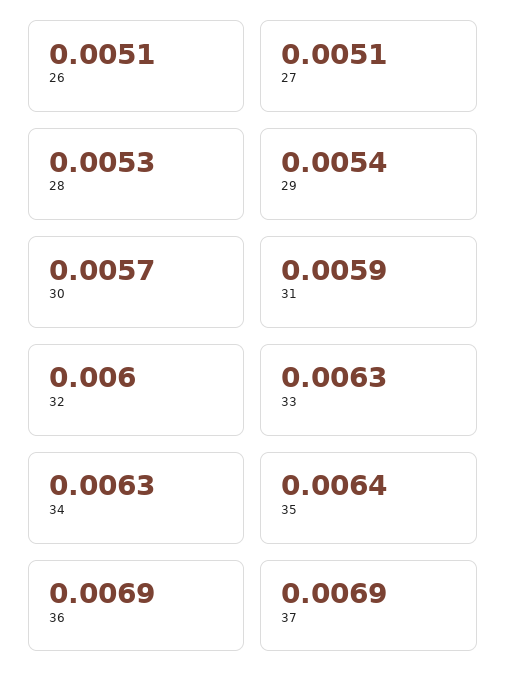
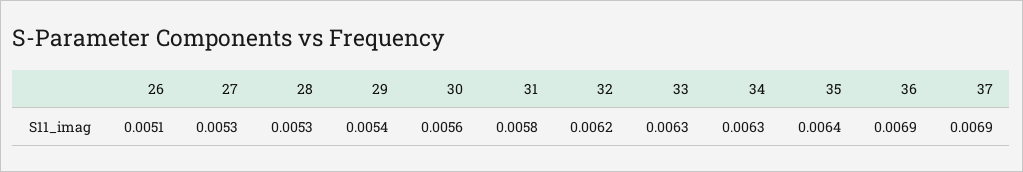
27: 0.0051 -> 0.0053
30: 0.0057 -> 0.0056
31: 0.0059 -> 0.0058
32: 0.006 -> 0.0062

